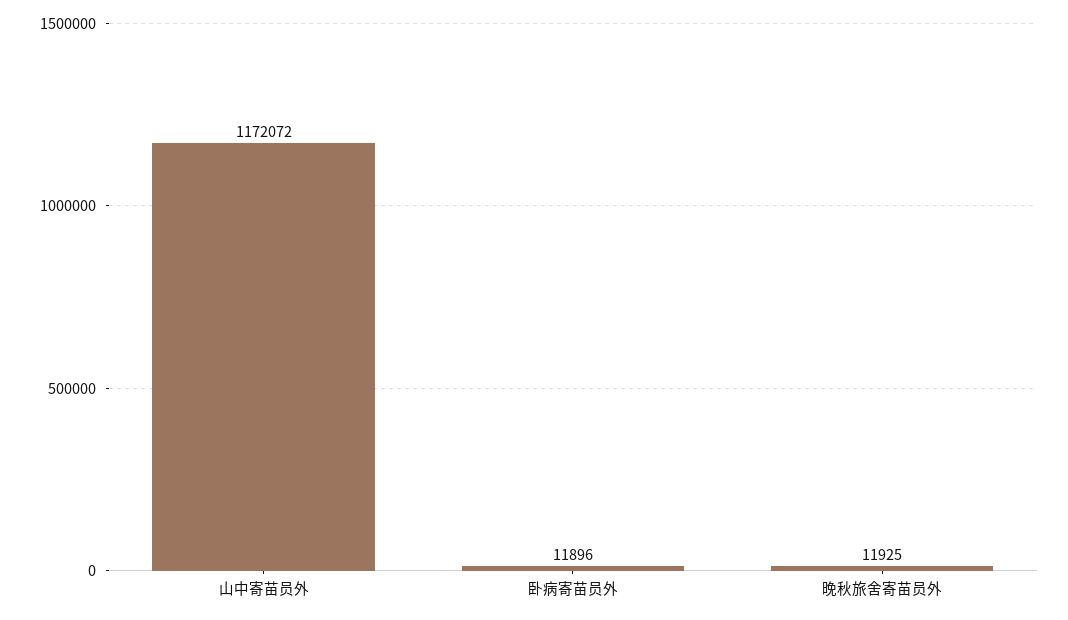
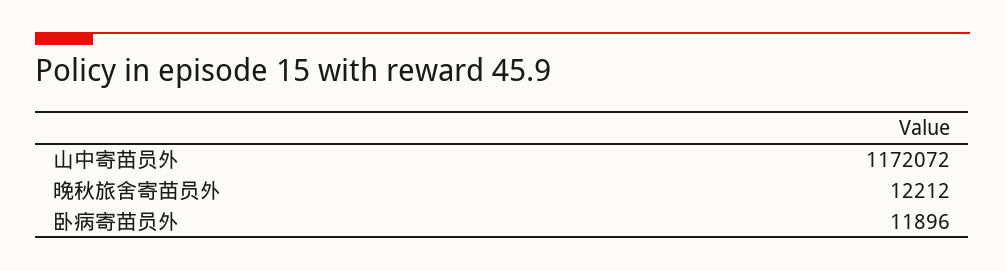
晚秋旅舍寄苗员外: 11925 -> 12212

